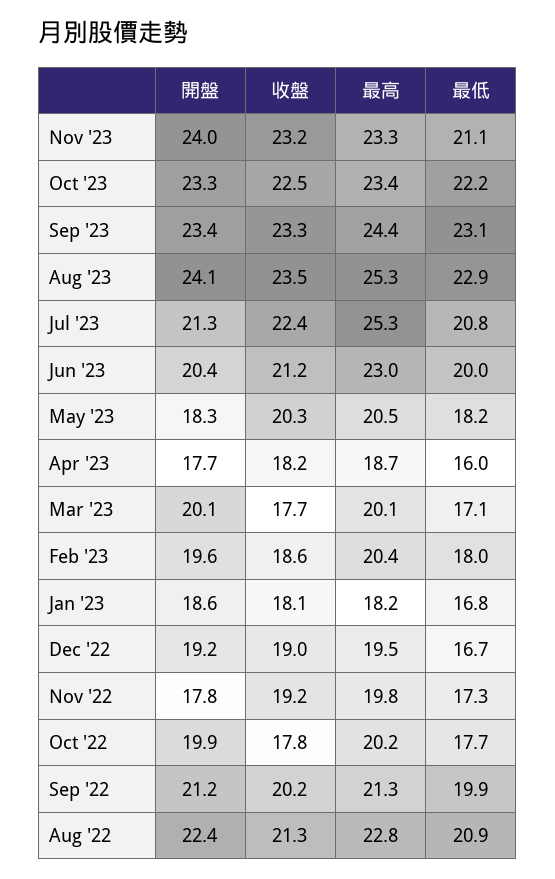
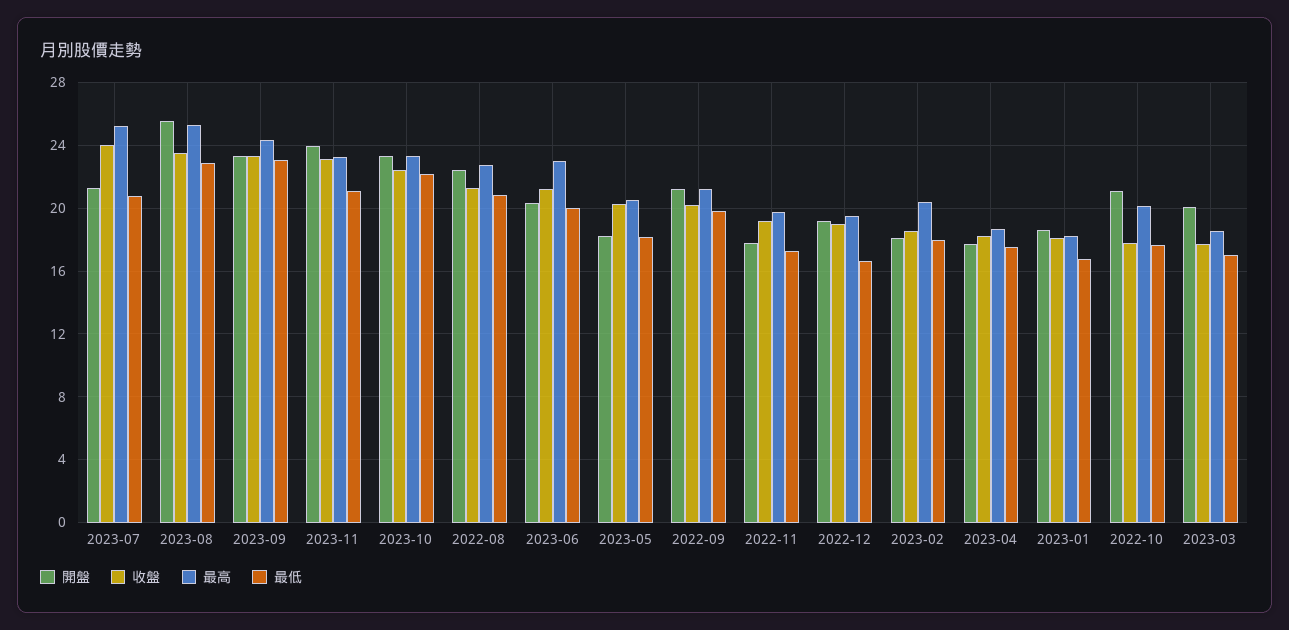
開盤, Aug '23: 24.1 -> 25.5
收盤, Jul '23: 22.4 -> 24
最低, Apr '23: 16 -> 17.5
最高, Mar '23: 20.1 -> 18.5
開盤, Feb '23: 19.6 -> 18
開盤, Oct '22: 19.9 -> 21

